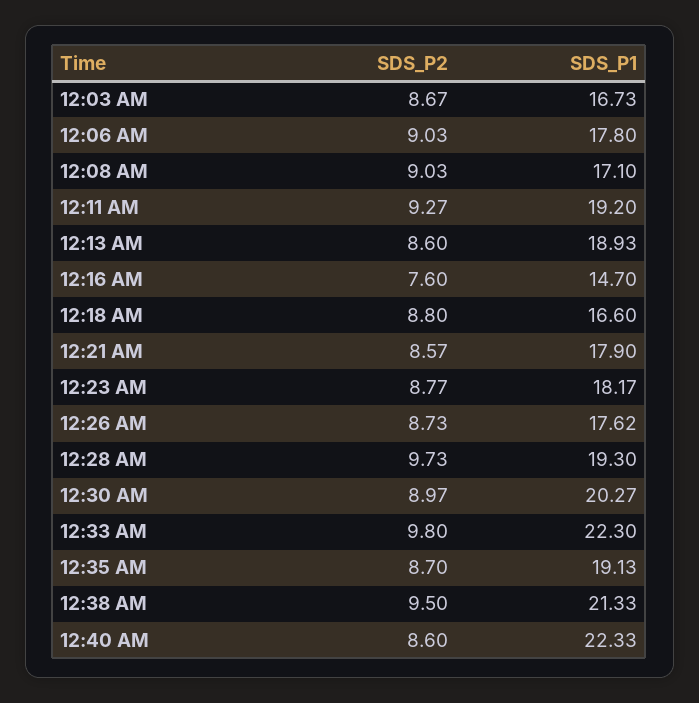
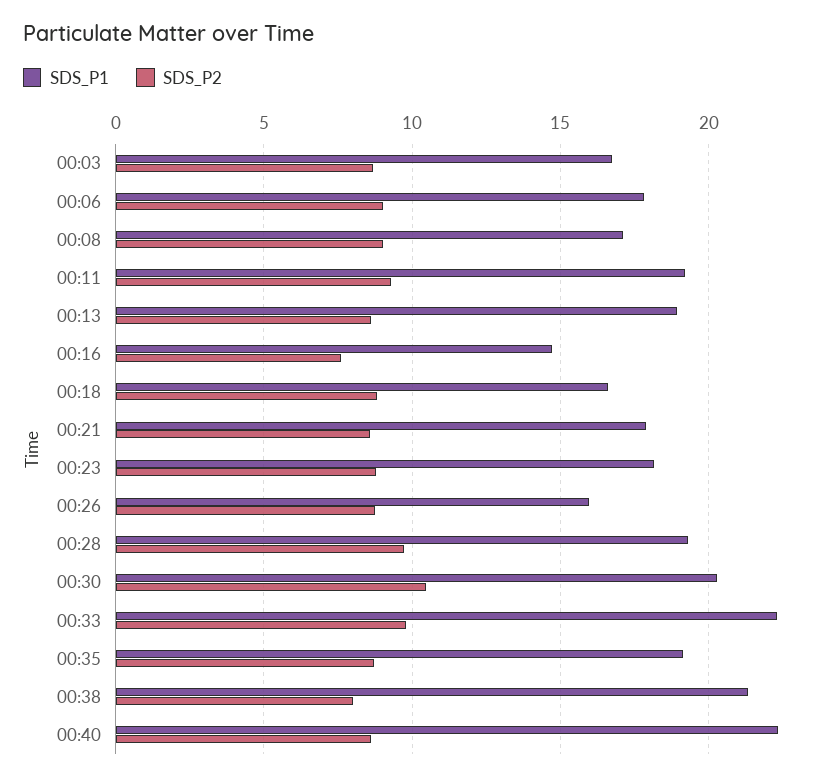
SDS_P1, 12:26 AM: 17.62 -> 16
SDS_P2, 12:30 AM: 8.97 -> 10.5
SDS_P2, 12:38 AM: 9.5 -> 8

